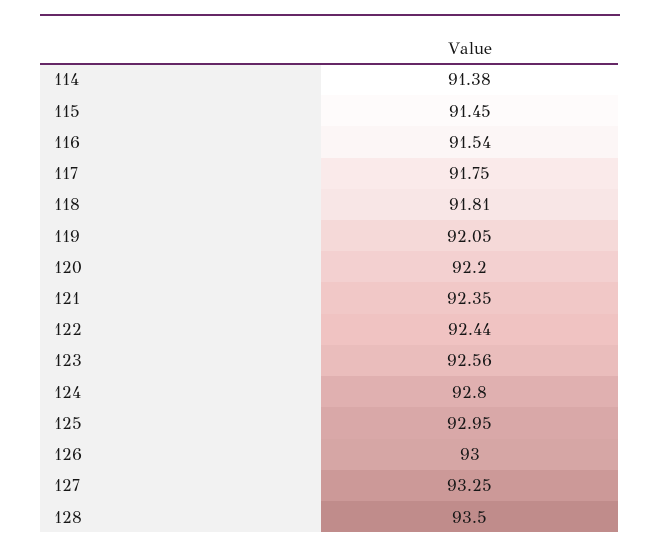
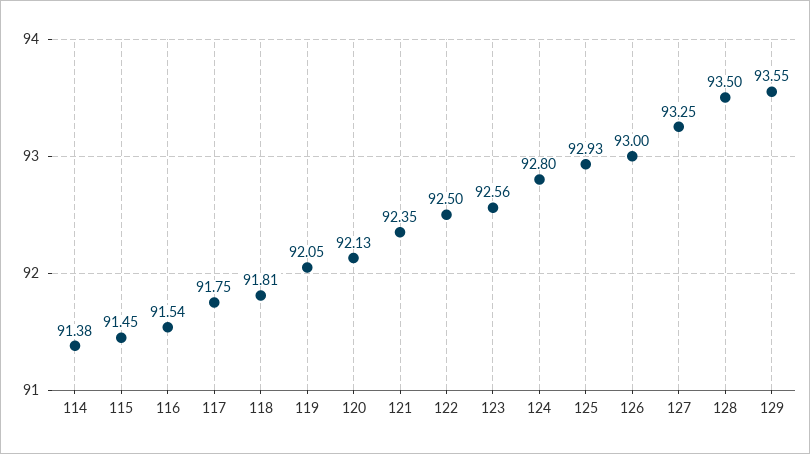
120: 92.2 -> 92.13
122: 92.44 -> 92.5
125: 92.95 -> 92.93
129: none -> 93.55

